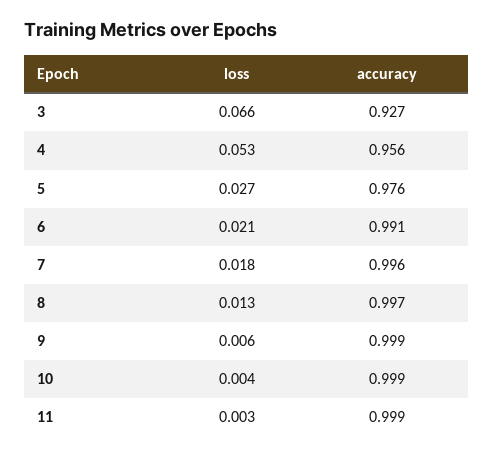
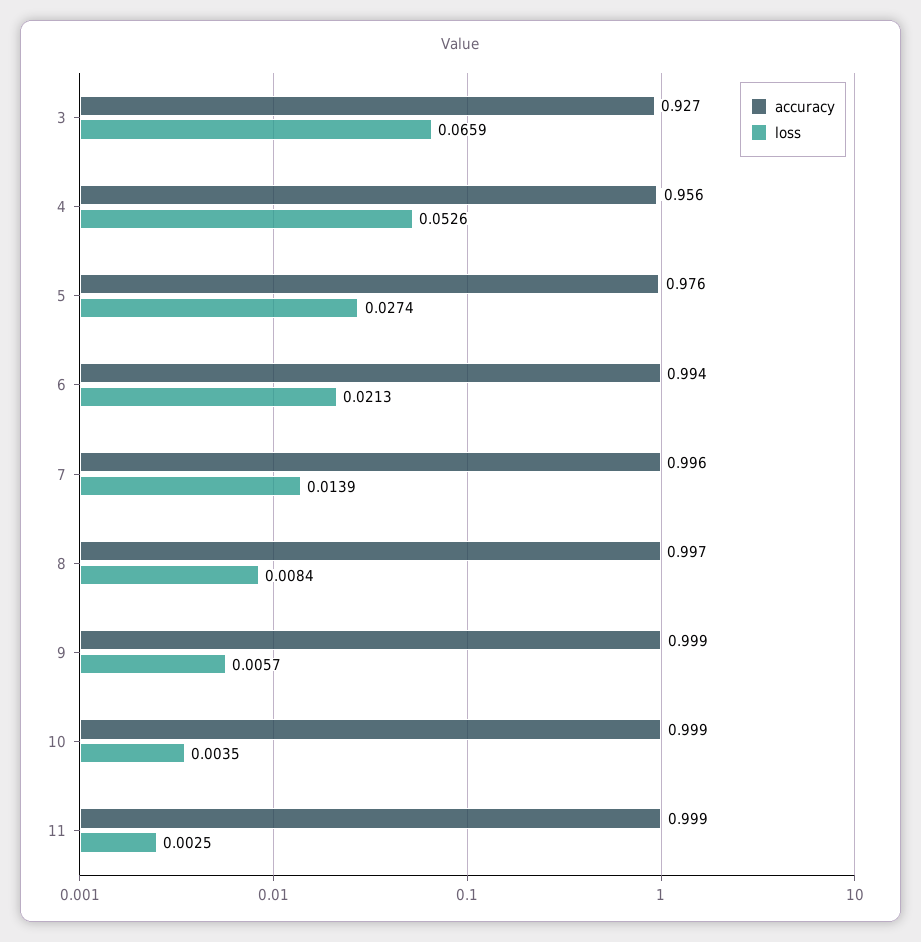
accuracy, 6: 0.991 -> 0.994
loss, 7: 0.018 -> 0.0139
loss, 8: 0.013 -> 0.0084

